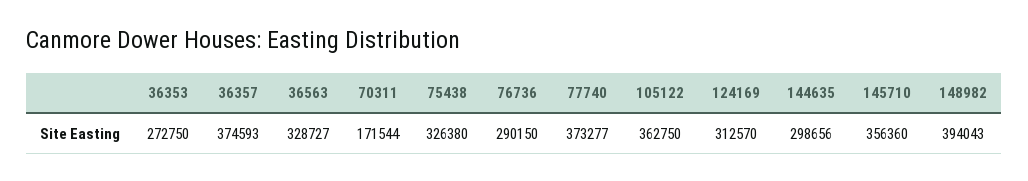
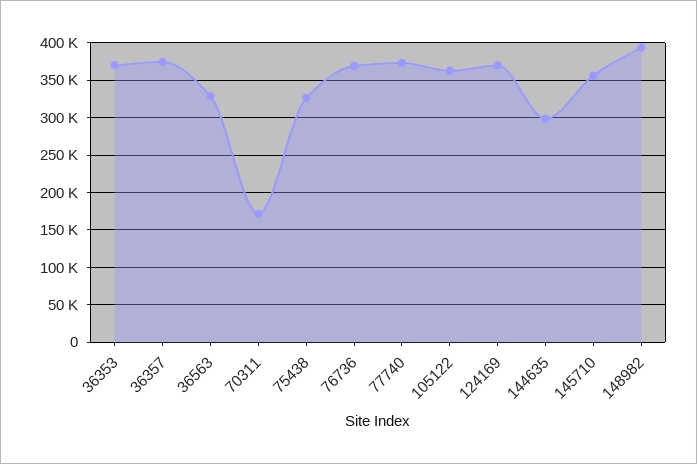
36353: 272750 -> 370000
76736: 290150 -> 370000
124169: 312570 -> 370000

